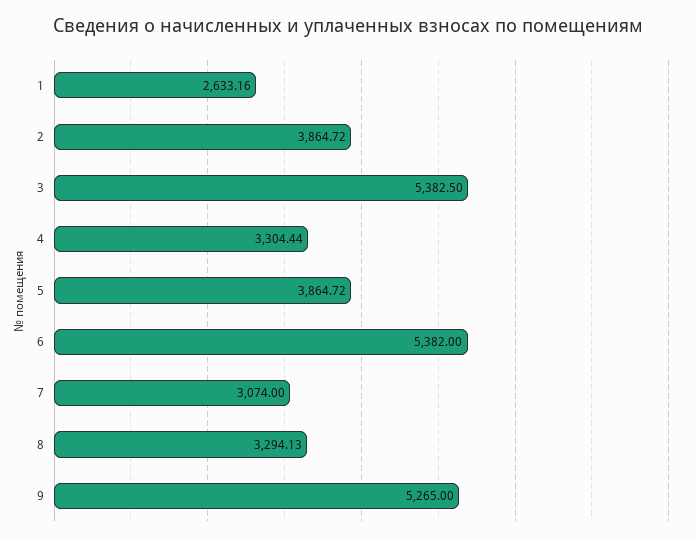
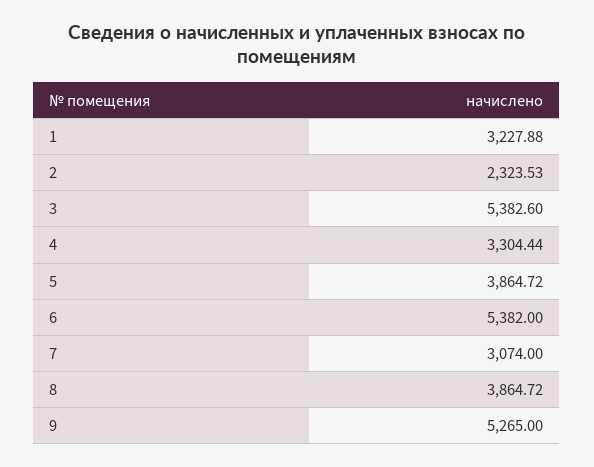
1: 2633.16 -> 3227.88
2: 3864.72 -> 2323.53
3: 5382.5 -> 5382.6
8: 3294.13 -> 3864.72

